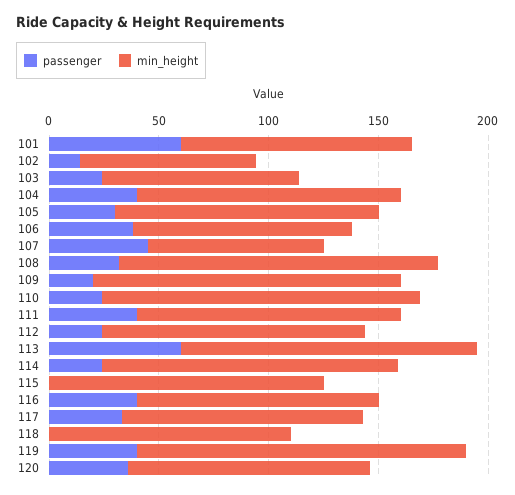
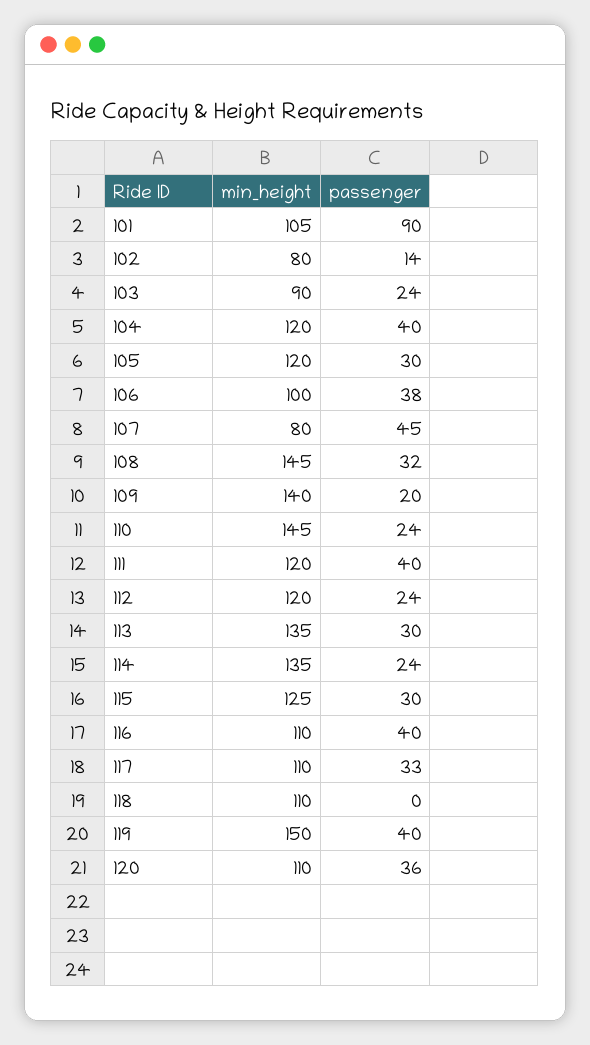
passenger, 101: 60 -> 90
passenger, 113: 60 -> 30
passenger, 115: 0 -> 30

